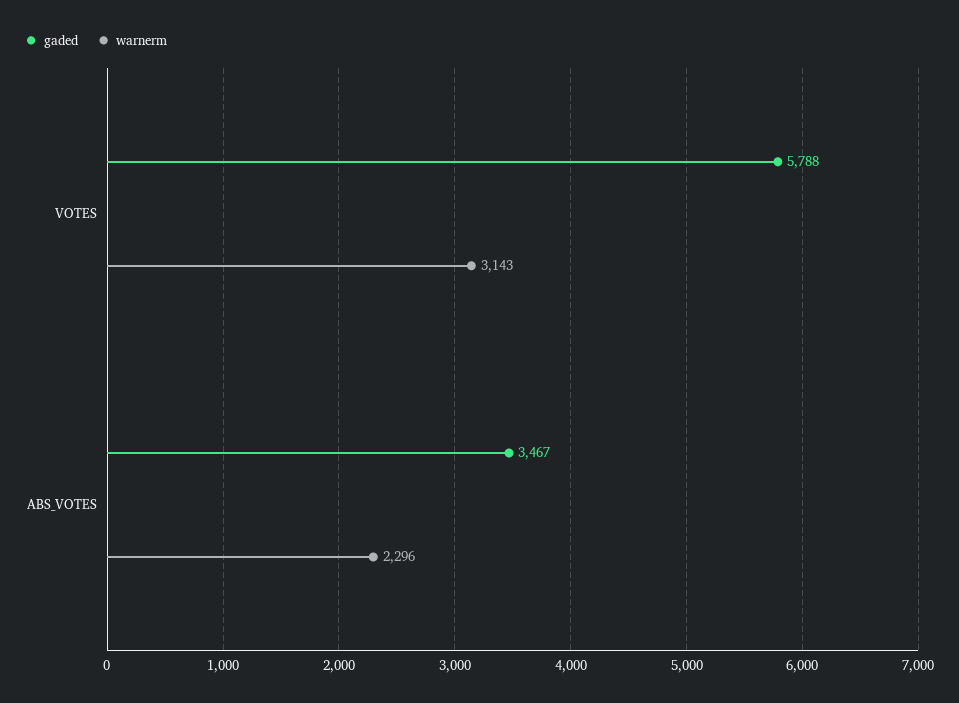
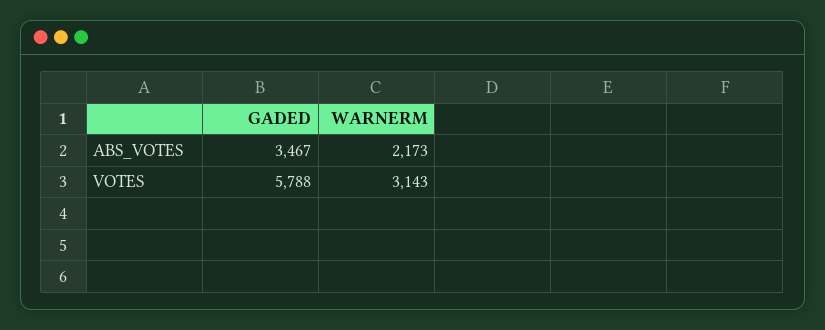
warnerm, ABS_VOTES: 2296 -> 2173

